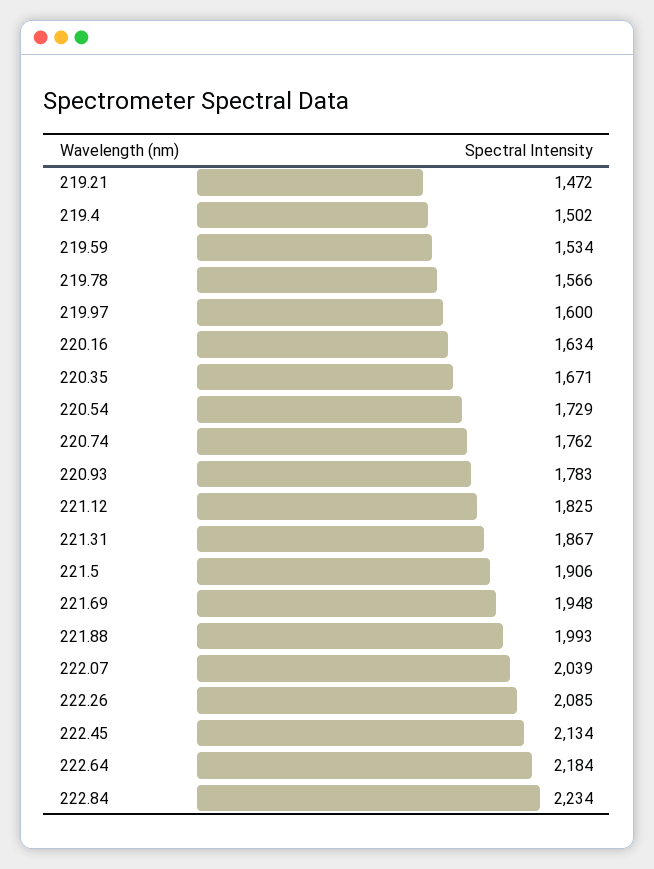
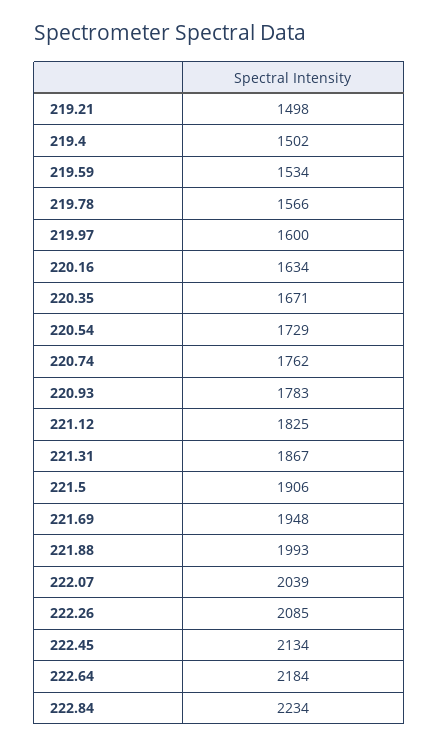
219.21: 1472 -> 1498

